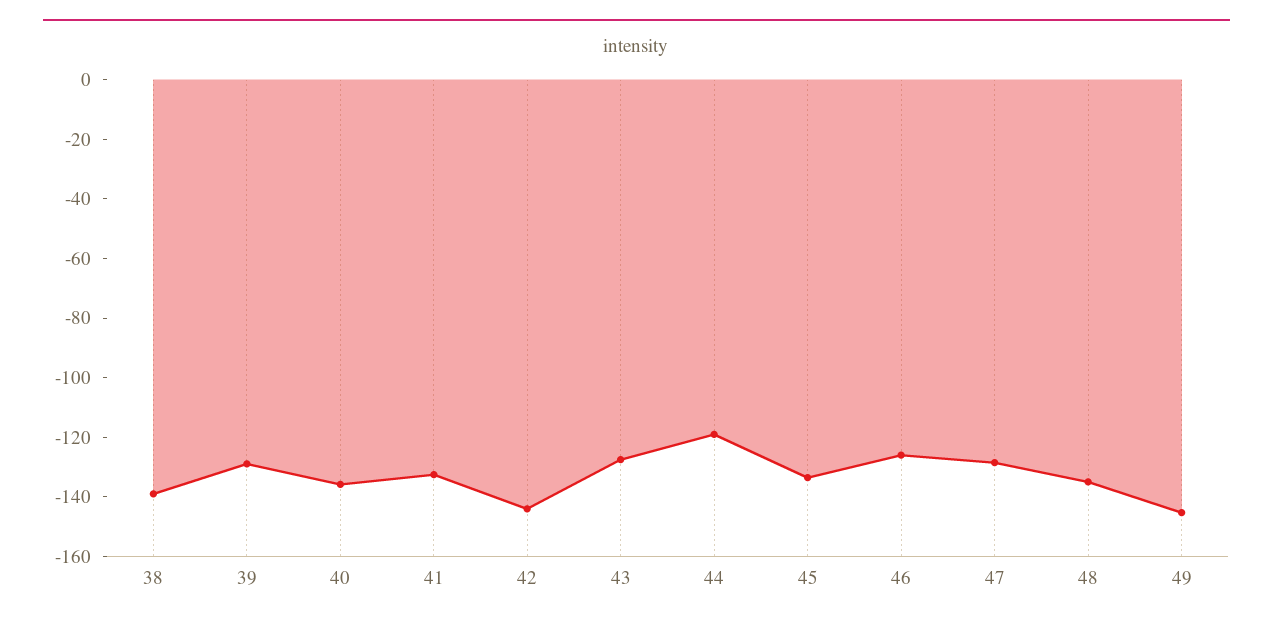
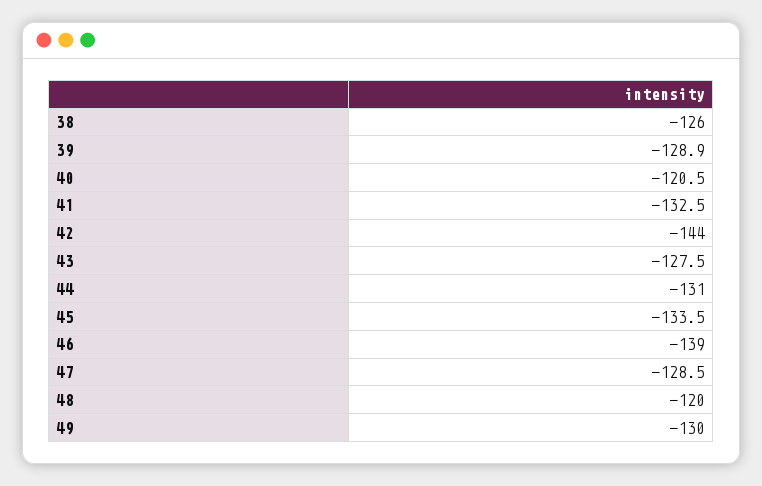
38: -140 -> -126
40: -135 -> -120.5
44: -120 -> -131
46: -125 -> -139
48: -135 -> -120
49: -145 -> -130

